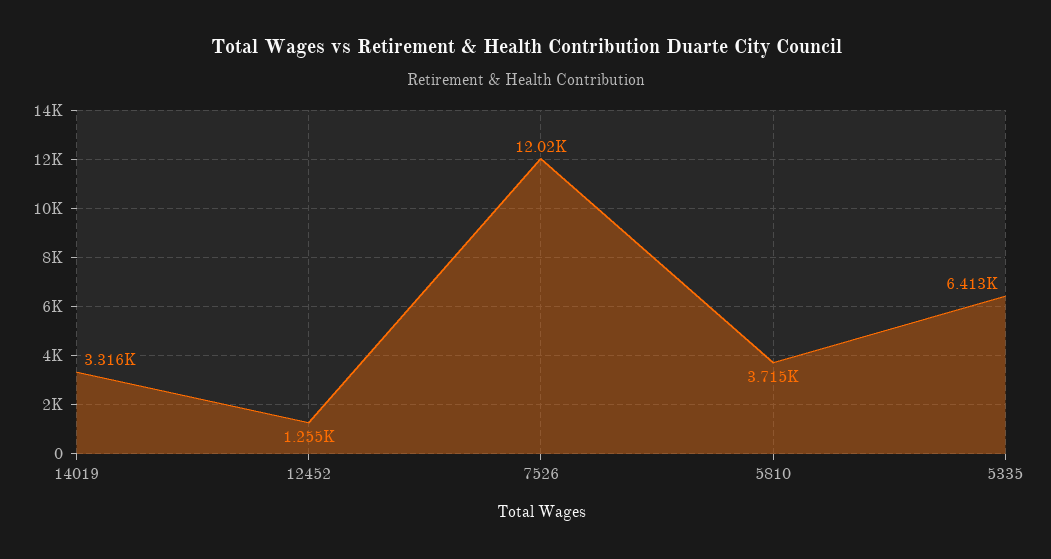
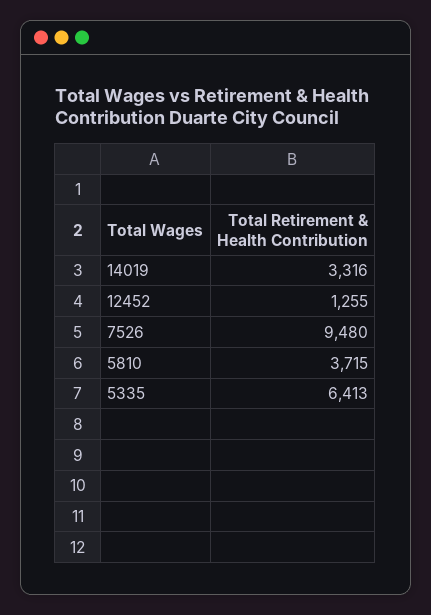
7526: 12020 -> 9480

